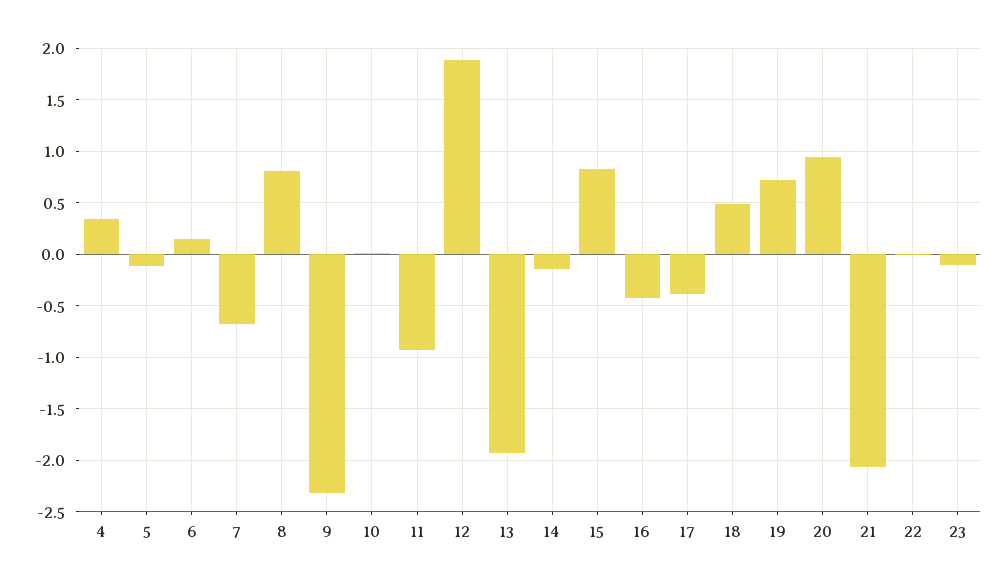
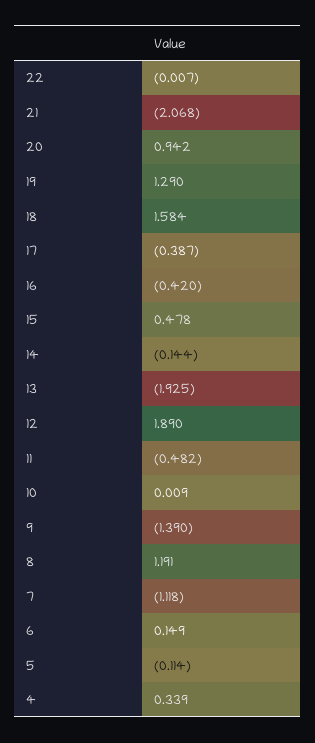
7: -0.7 -> -1.118
8: 0.8 -> 1.191
9: -2.3 -> -1.39
11: -0.9 -> -0.482
15: 0.8 -> 0.478
18: 0.5 -> 1.584
19: 0.7 -> 1.29
23: -0.1 -> none

